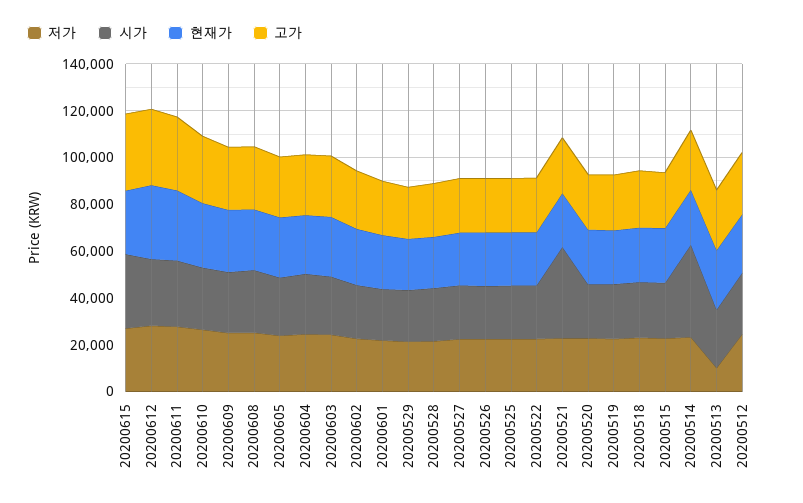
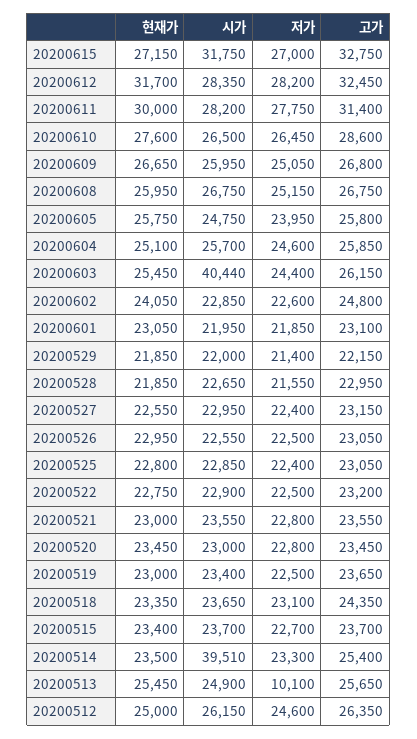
시가, 20200603: 25000 -> 40440
시가, 20200521: 40000 -> 23550

